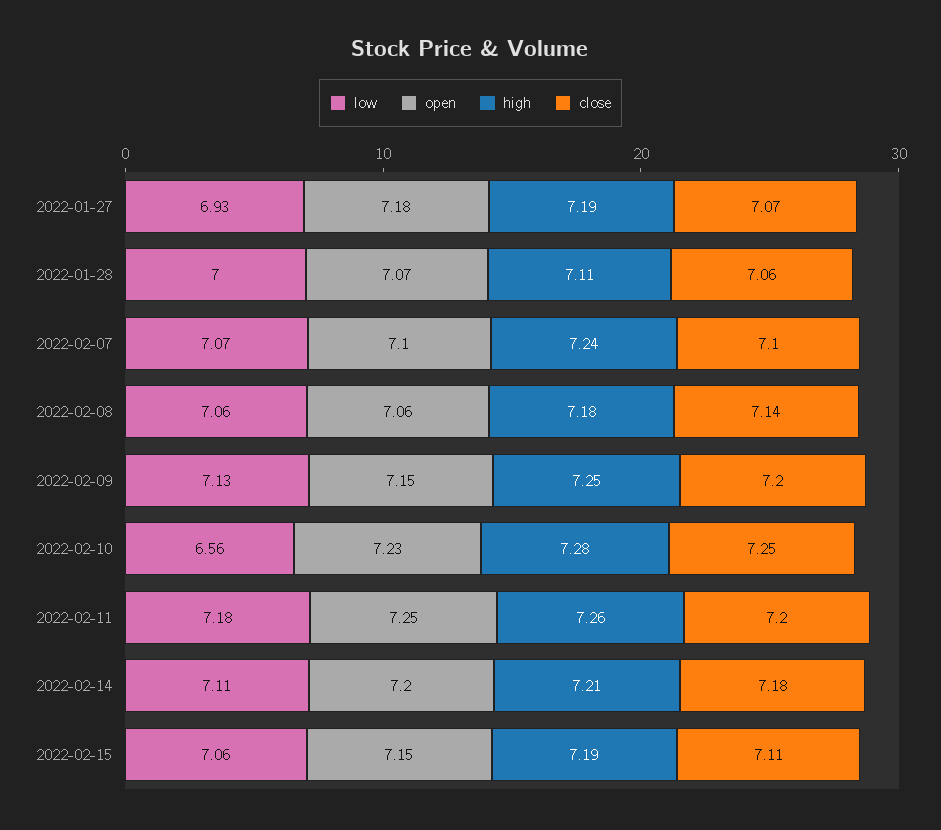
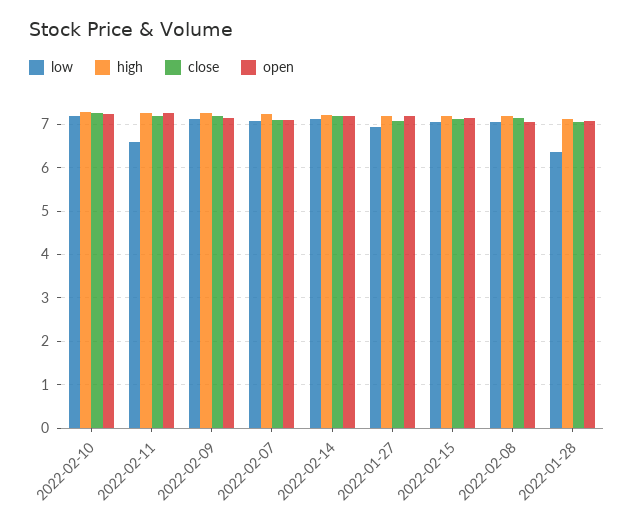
low, 2022-01-28: 7 -> 6.4
low, 2022-02-10: 6.56 -> 7.2
low, 2022-02-11: 7.18 -> 6.6

